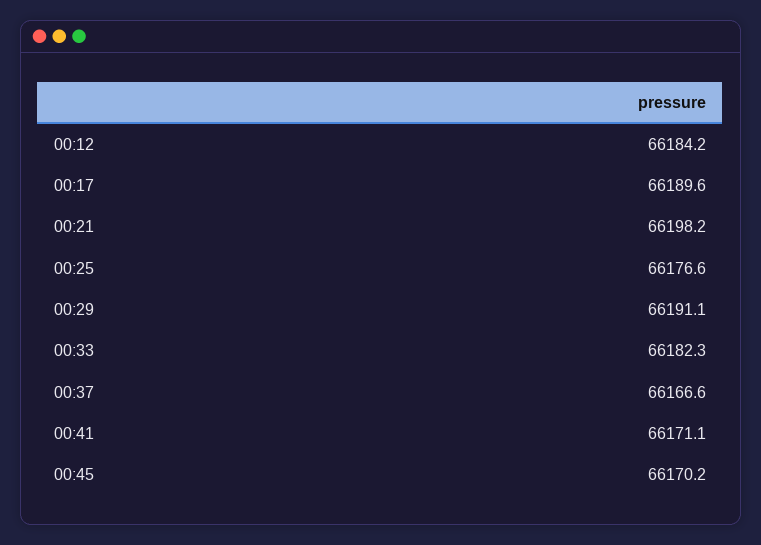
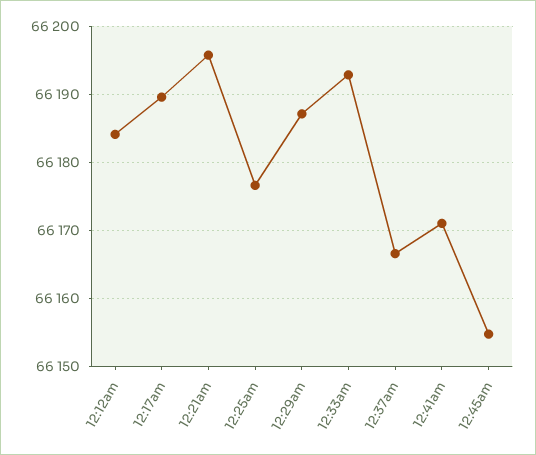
00:21: 66198.2 -> 66196
00:29: 66191.1 -> 66187
00:33: 66182.3 -> 66193
00:45: 66170.2 -> 66155

